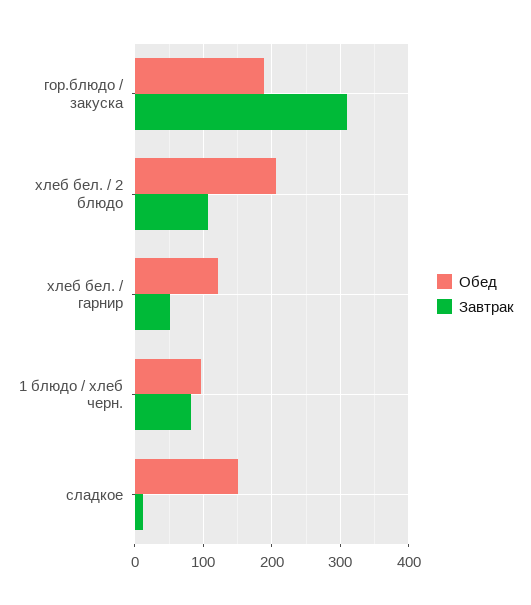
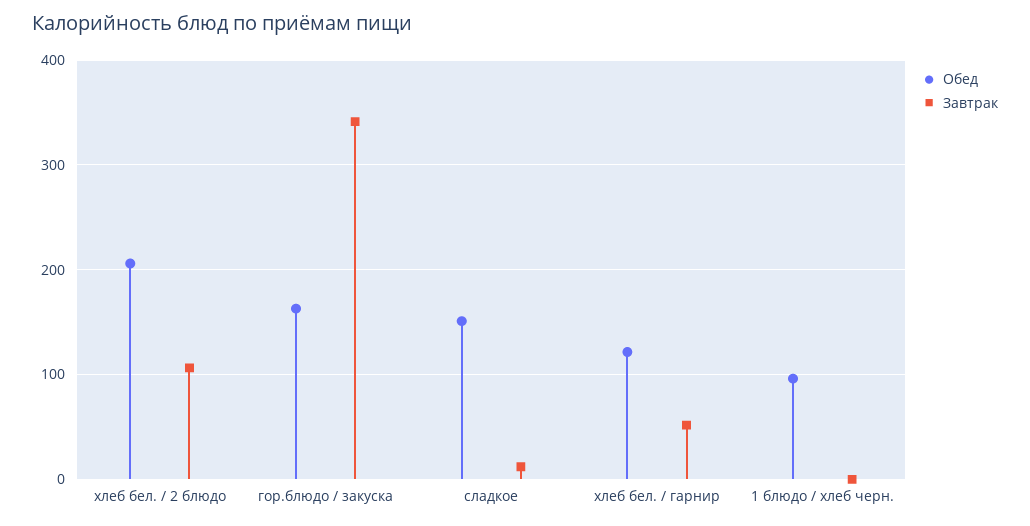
Обед, гор.блюдо / закуска: 190 -> 160
Завтрак, гор.блюдо / закуска: 310 -> 340
Завтрак, 1 блюдо / хлеб черн.: 80 -> 0

